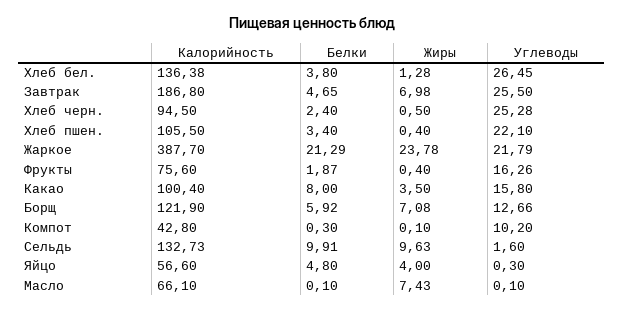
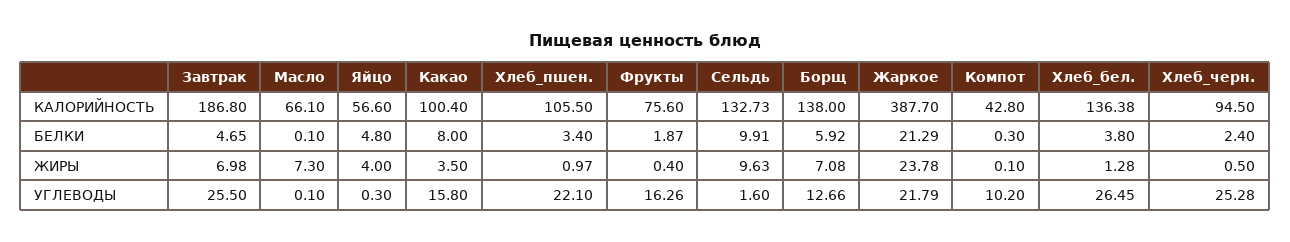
Жиры, Хлеб пшен.: 0.4 -> 0.97
Калорийность, Борщ: 121.9 -> 138
Жиры, Масло: 7.43 -> 7.3

